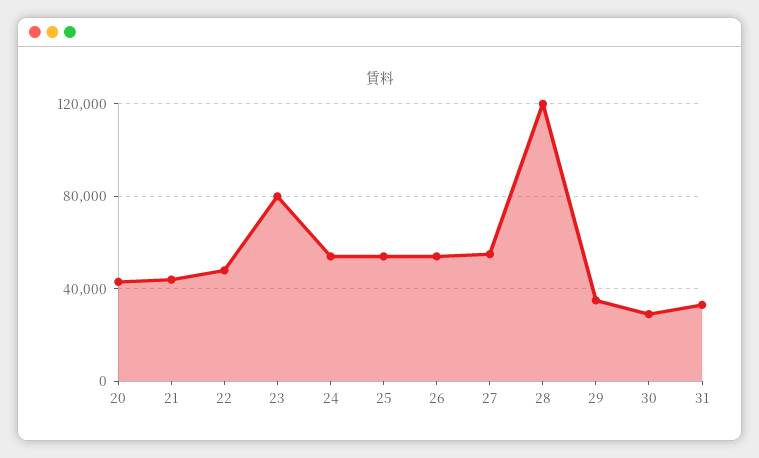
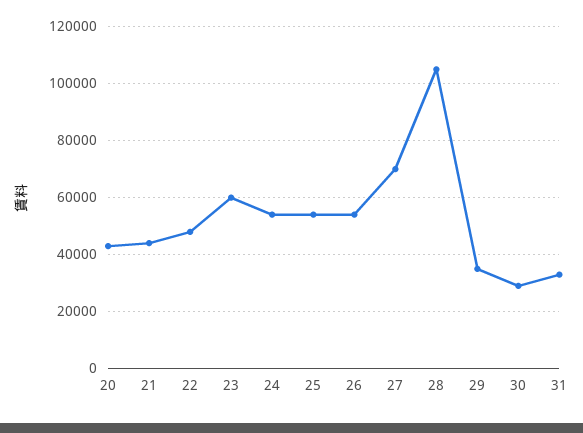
23: 80000 -> 60000
27: 55000 -> 70000
28: 120000 -> 105000

